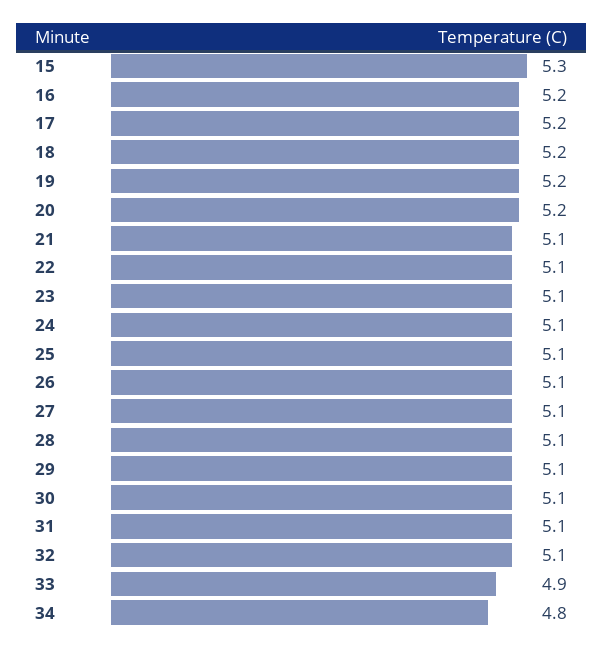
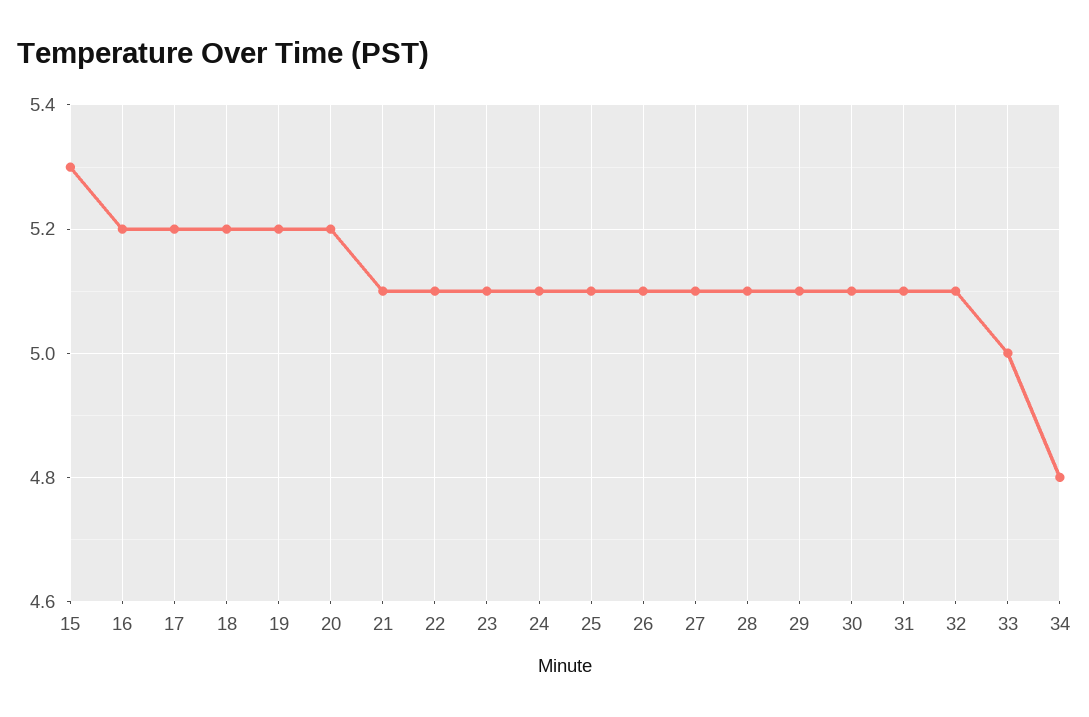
33: 4.9 -> 5

